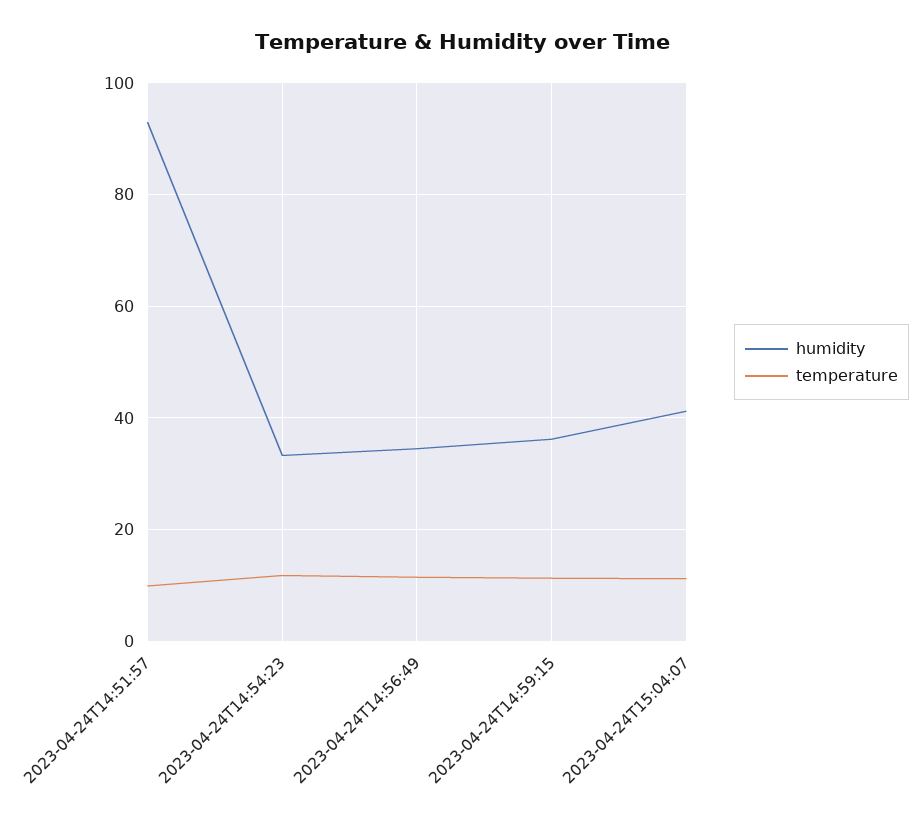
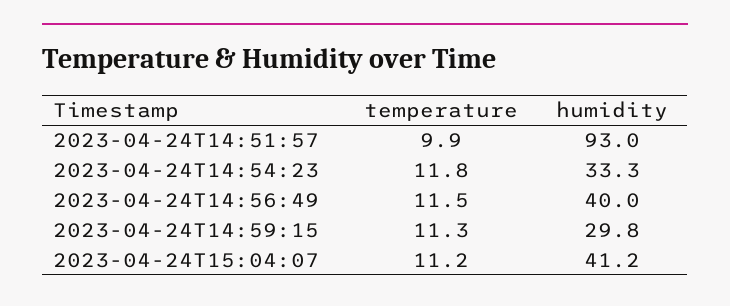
humidity, 2023-04-24T14:56:49: 34 -> 40
humidity, 2023-04-24T14:59:15: 36 -> 29.8

